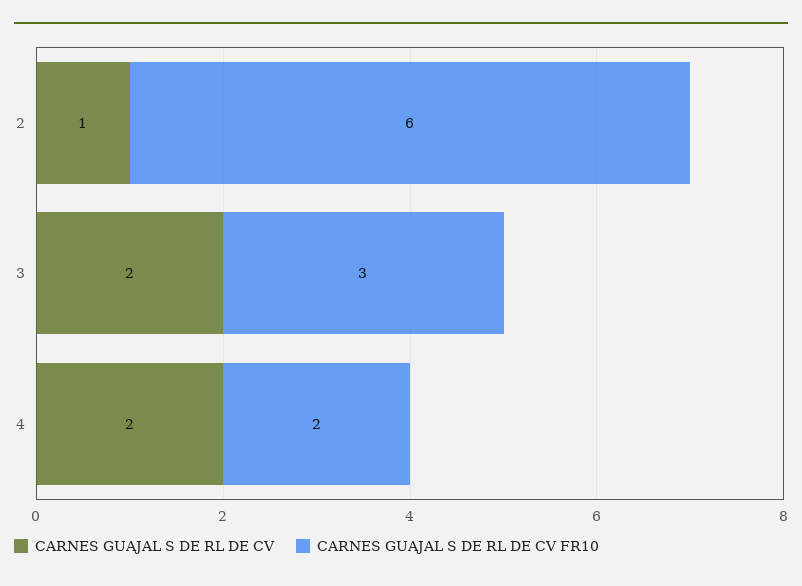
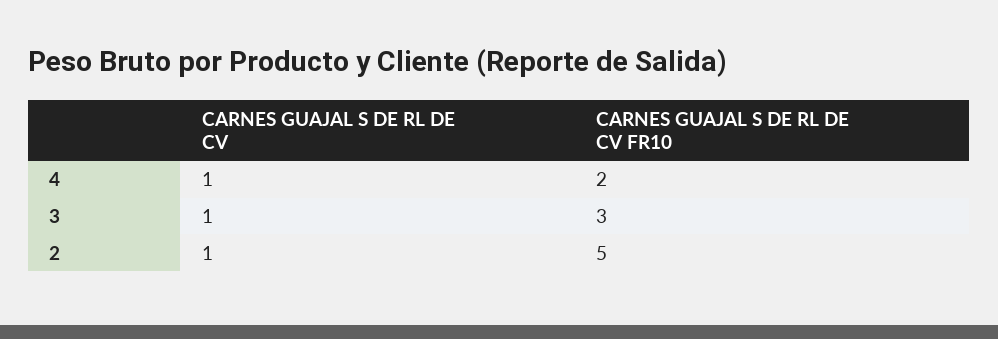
CARNES GUAJAL S DE RL DE CV FR10, 2: 6 -> 5
CARNES GUAJAL S DE RL DE CV, 3: 2 -> 1
CARNES GUAJAL S DE RL DE CV, 4: 2 -> 1

